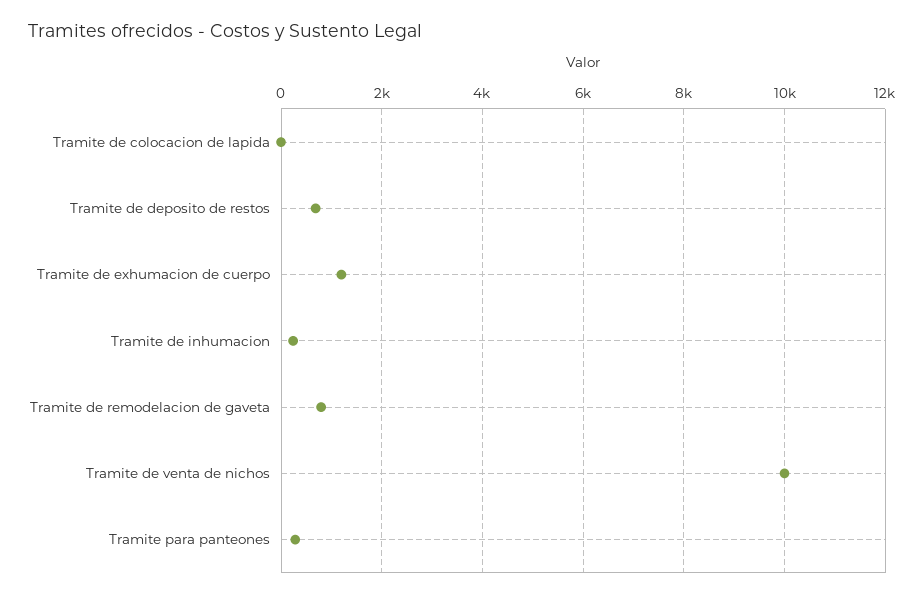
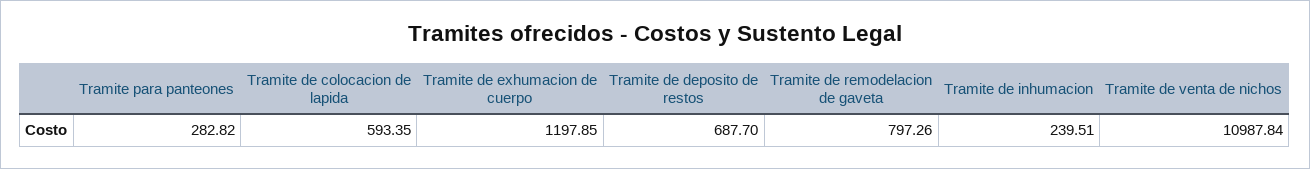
Tramite de colocacion de lapida: 0 -> 593.35
Tramite de venta de nichos: 10000 -> 10987.84

